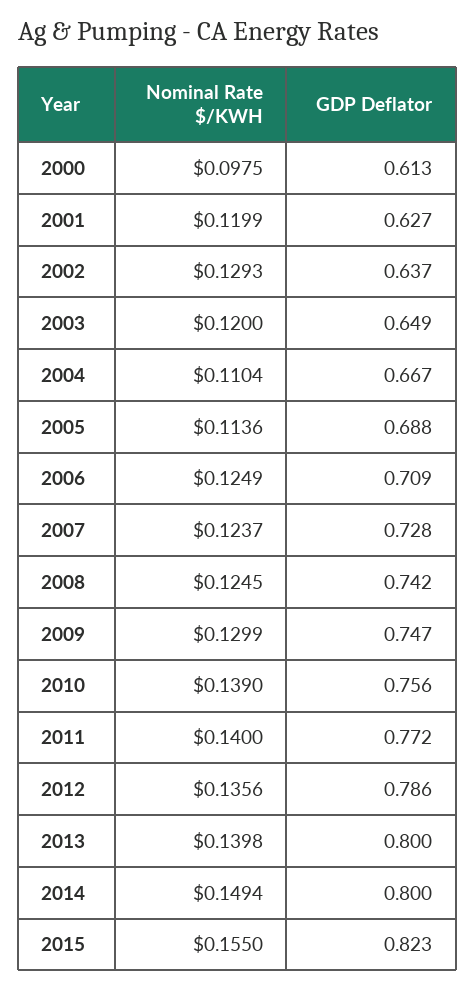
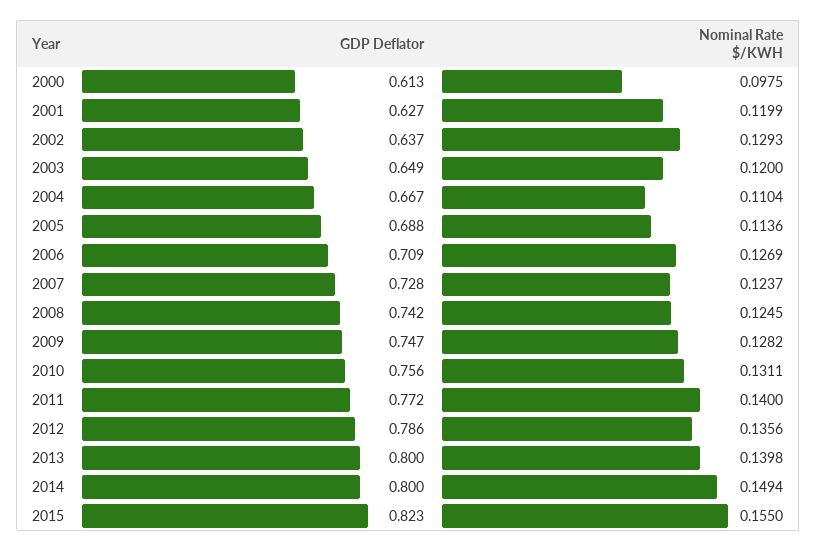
Nominal Rate $/KWH, 2006: 0.1249 -> 0.1269
Nominal Rate $/KWH, 2009: 0.1299 -> 0.1282
Nominal Rate $/KWH, 2010: 0.139 -> 0.1311

